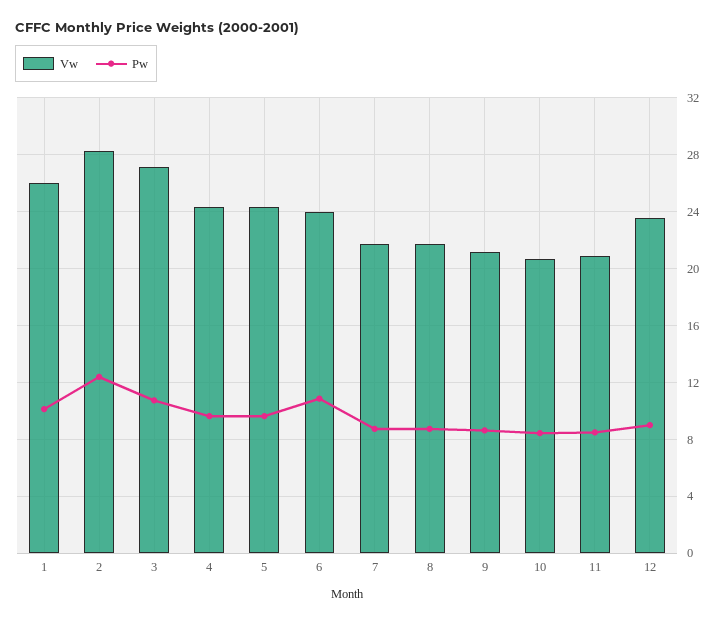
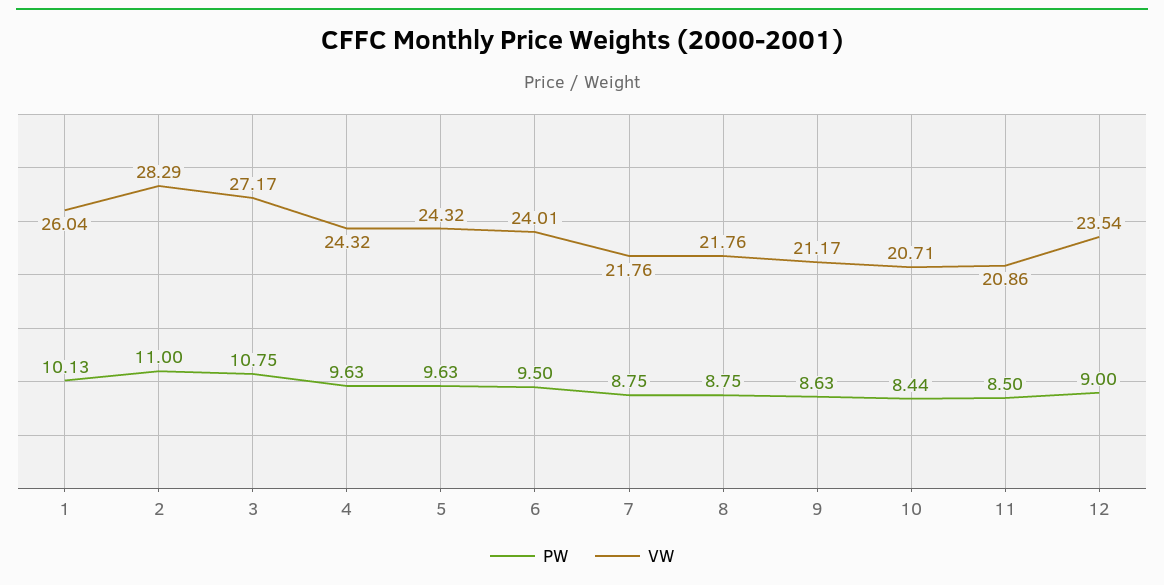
Pw, 2: 12.5 -> 11
Pw, 6: 11 -> 9.5

